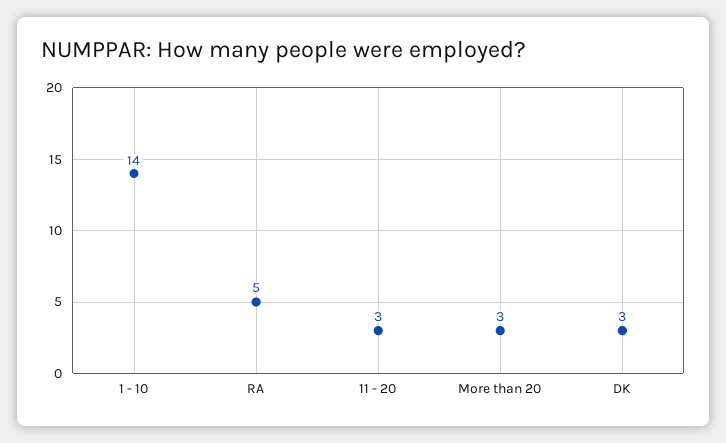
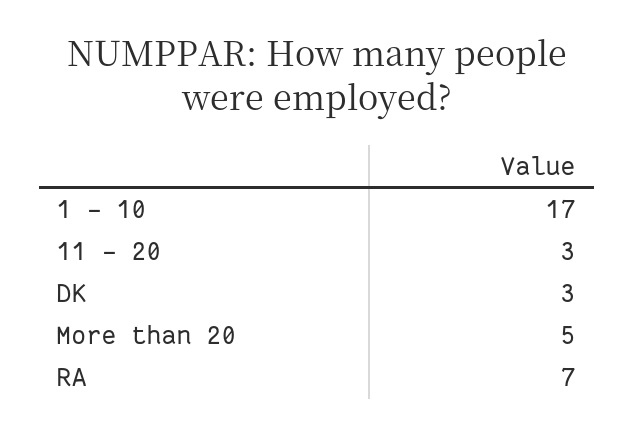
1 - 10: 14 -> 17
RA: 5 -> 7
More than 20: 3 -> 5

